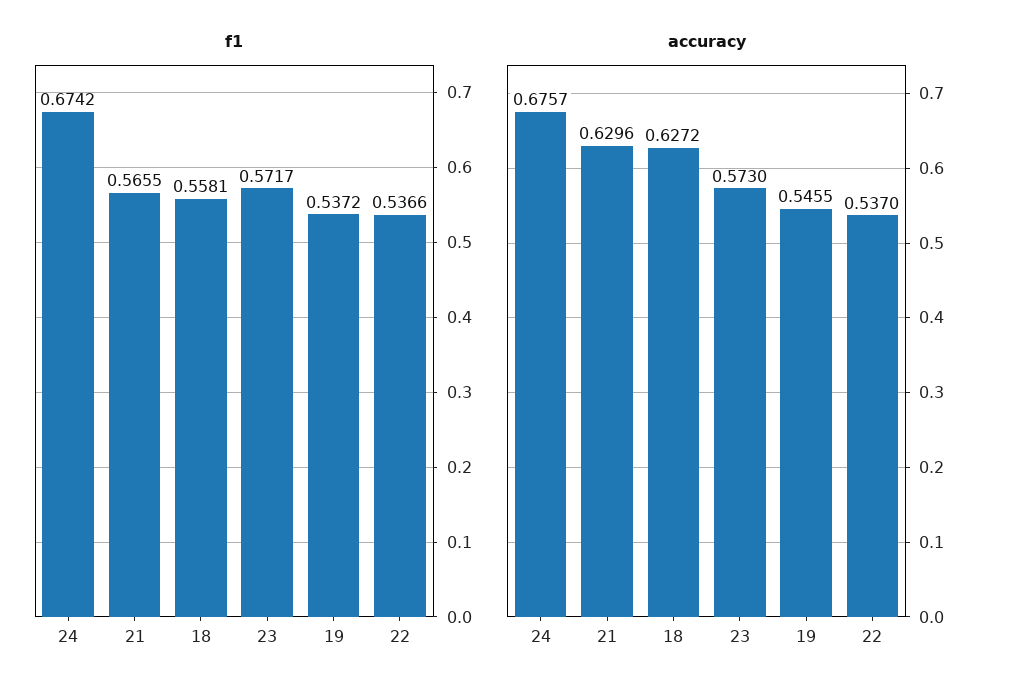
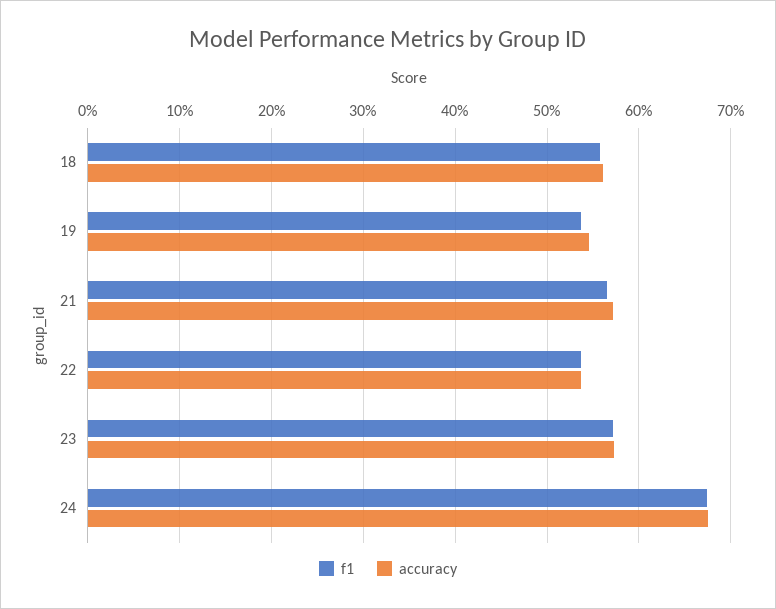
accuracy, 21: 0.6296 -> 0.57
accuracy, 18: 0.6272 -> 0.56

